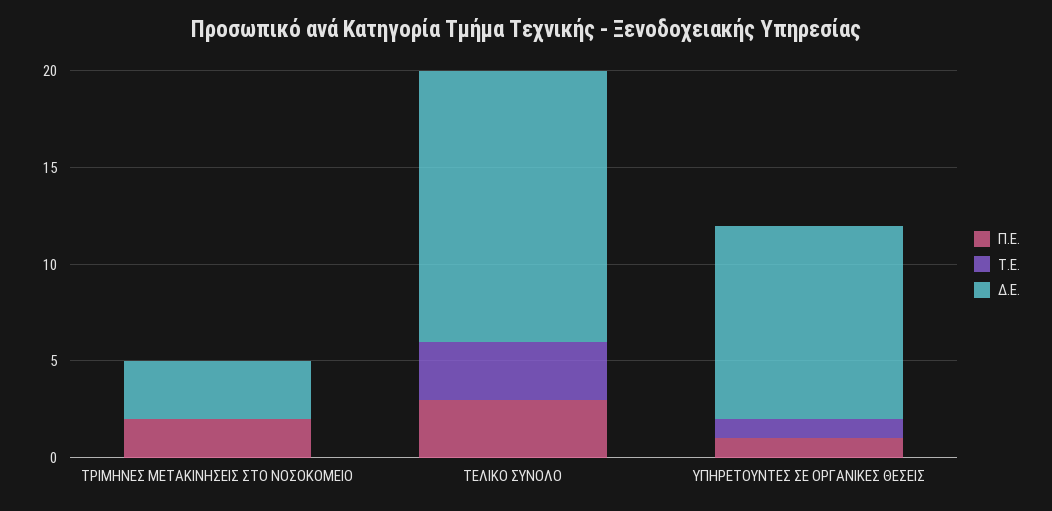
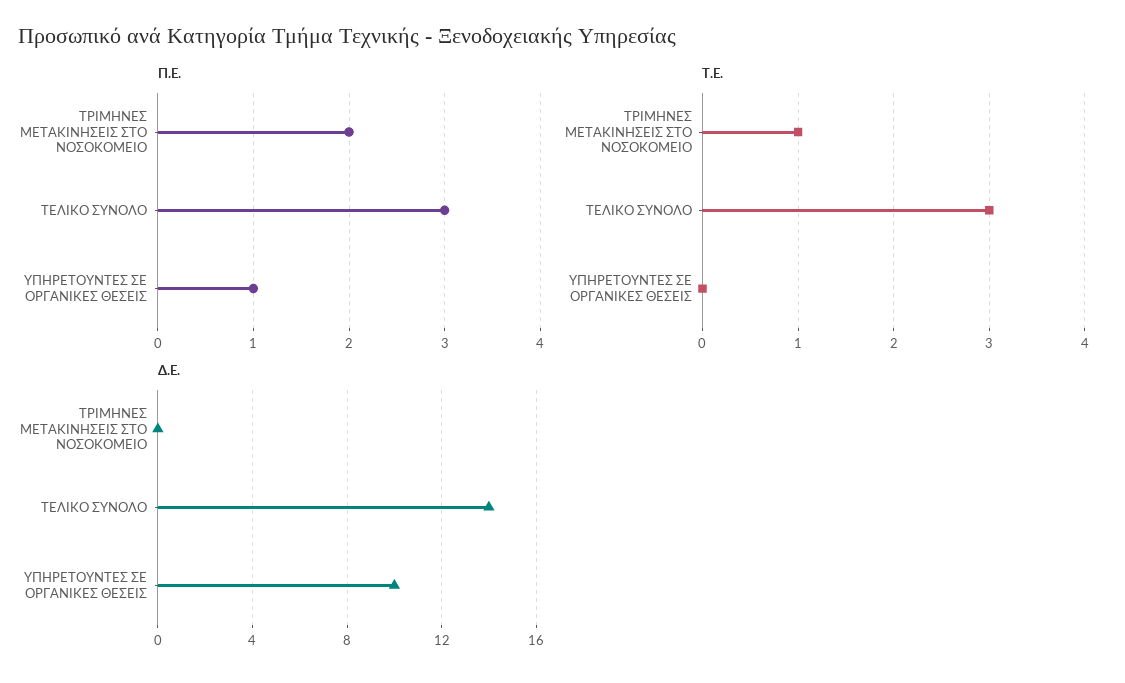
Τ.Ε., ΤΡΙΜΗΝΕΣ ΜΕΤΑΚΙΝΗΣΕΙΣ ΣΤΟ ΝΟΣΟΚΟΜΕΙΟ: 0 -> 1
Δ.Ε., ΤΡΙΜΗΝΕΣ ΜΕΤΑΚΙΝΗΣΕΙΣ ΣΤΟ ΝΟΣΟΚΟΜΕΙΟ: 3 -> 0
Τ.Ε., ΥΠΗΡΕΤΟΥΝΤΕΣ ΣΕ ΟΡΓΑΝΙΚΕΣ ΘΕΣΕΙΣ: 1 -> 0

